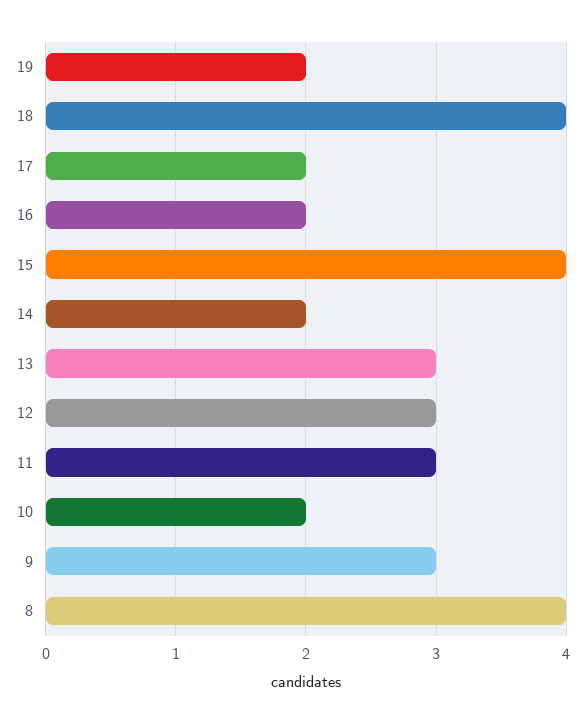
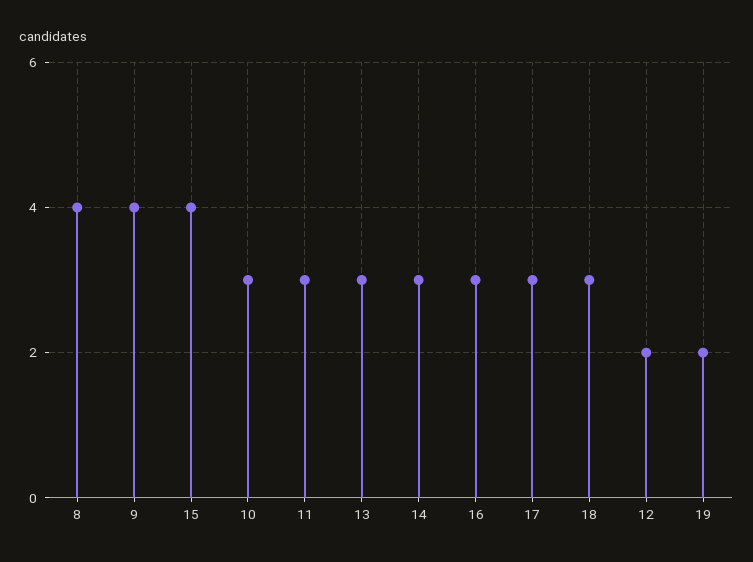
18: 4 -> 3
17: 2 -> 3
16: 2 -> 3
14: 2 -> 3
12: 3 -> 2
10: 2 -> 3
9: 3 -> 4

